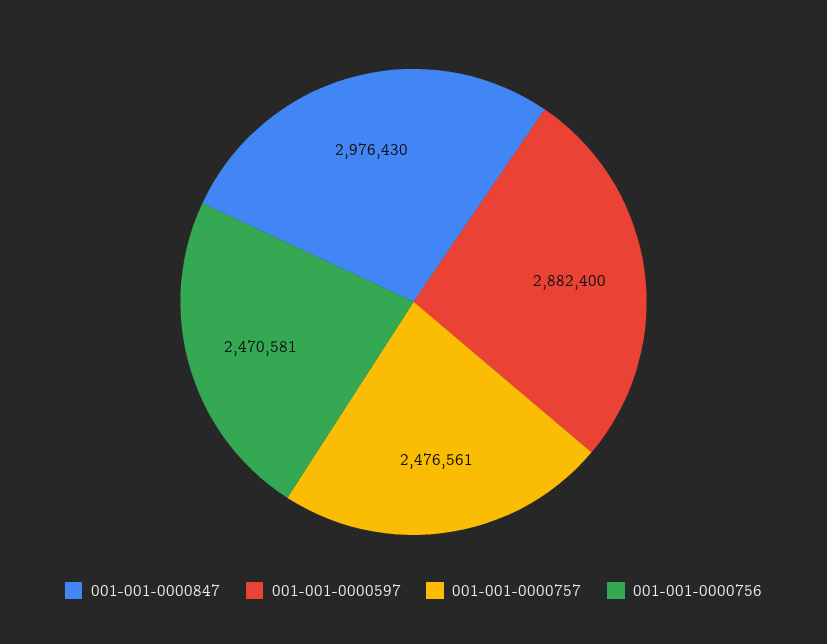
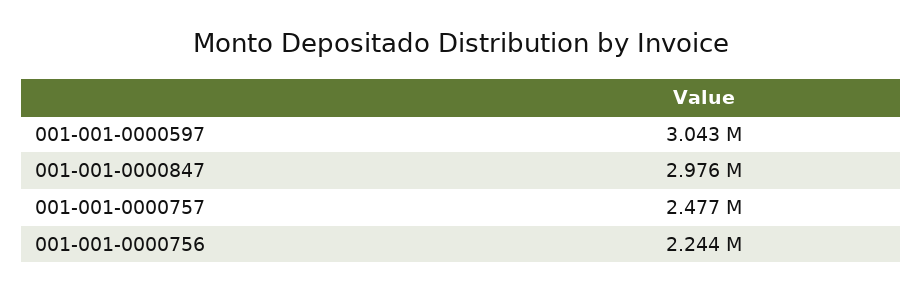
001-001-0000597: 2882400 -> 3043000
001-001-0000756: 2470581 -> 2244000

